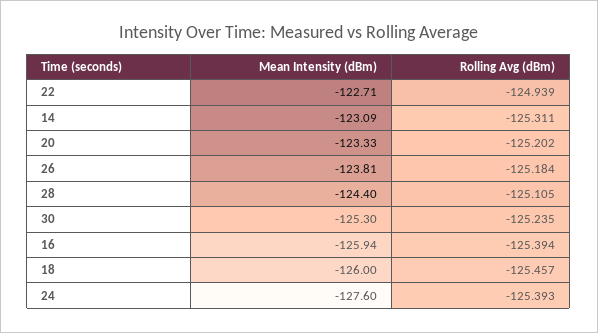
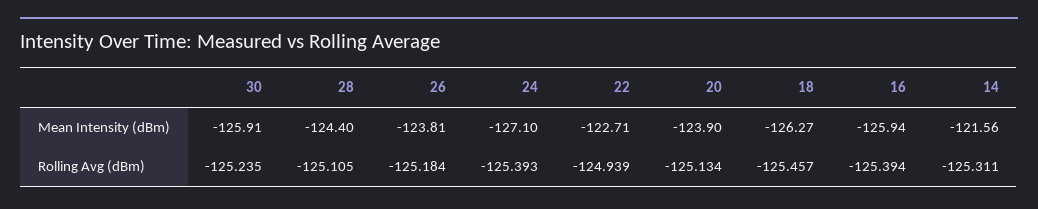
Mean Intensity (dBm), 14: -123.09 -> -121.56
Mean Intensity (dBm), 20: -123.33 -> -123.9
Rolling Avg (dBm), 20: -125.202 -> -125.134
Mean Intensity (dBm), 30: -125.3 -> -125.91
Mean Intensity (dBm), 18: -126 -> -126.27
Mean Intensity (dBm), 24: -127.6 -> -127.1

